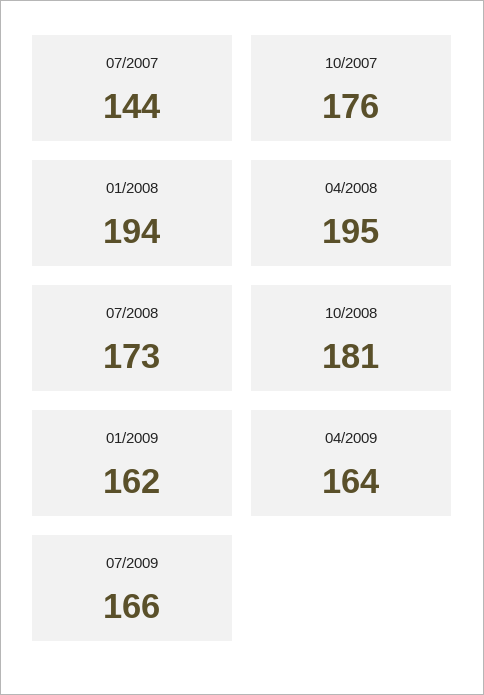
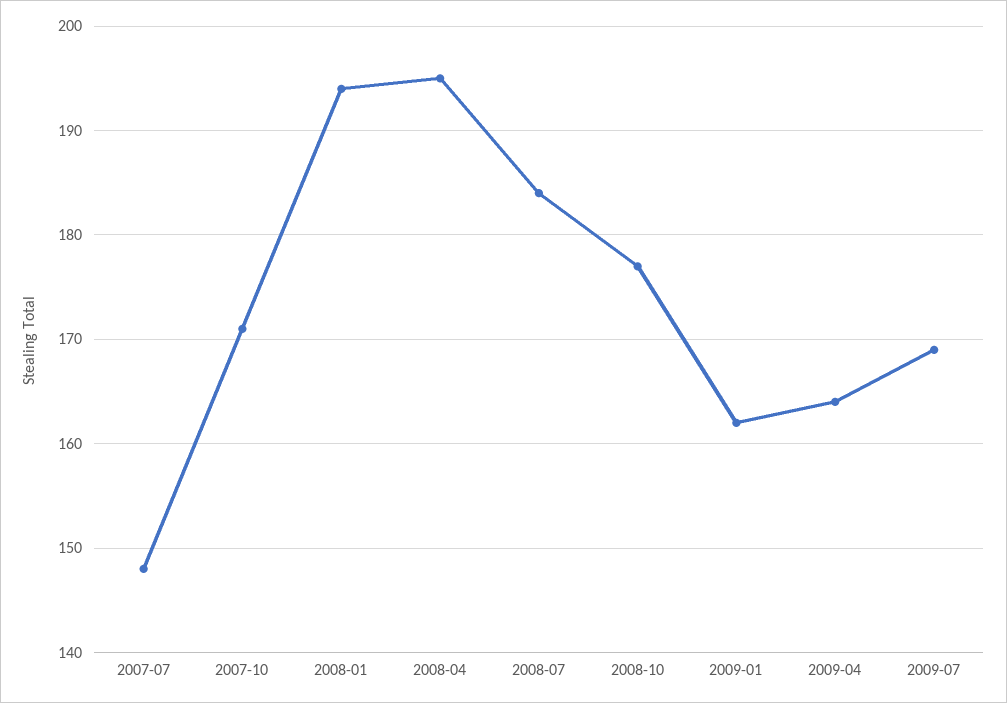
07/2007: 144 -> 148
10/2007: 176 -> 171
07/2008: 173 -> 184
10/2008: 181 -> 177
07/2009: 166 -> 169

